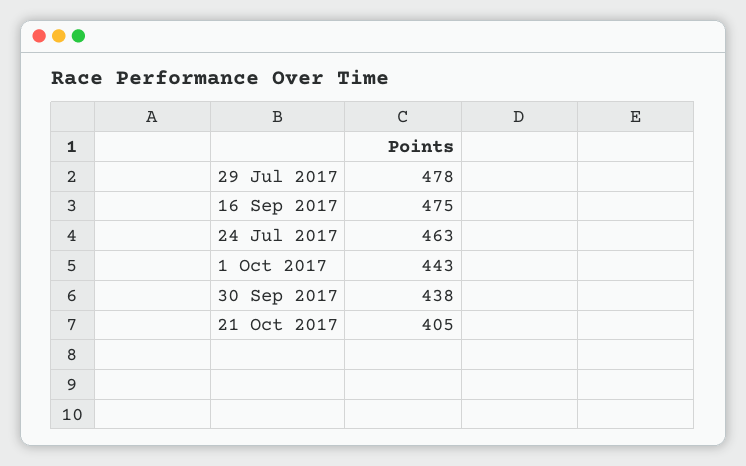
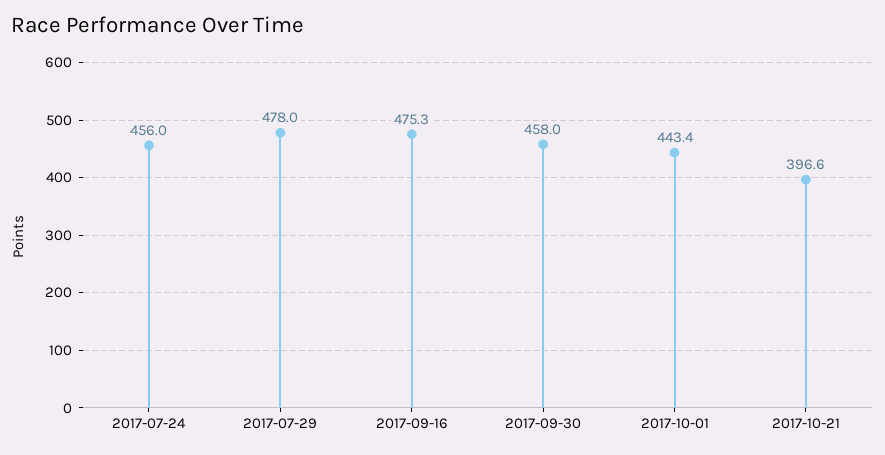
24 Jul 2017: 463 -> 456
30 Sep 2017: 438 -> 458
21 Oct 2017: 405 -> 396.6

